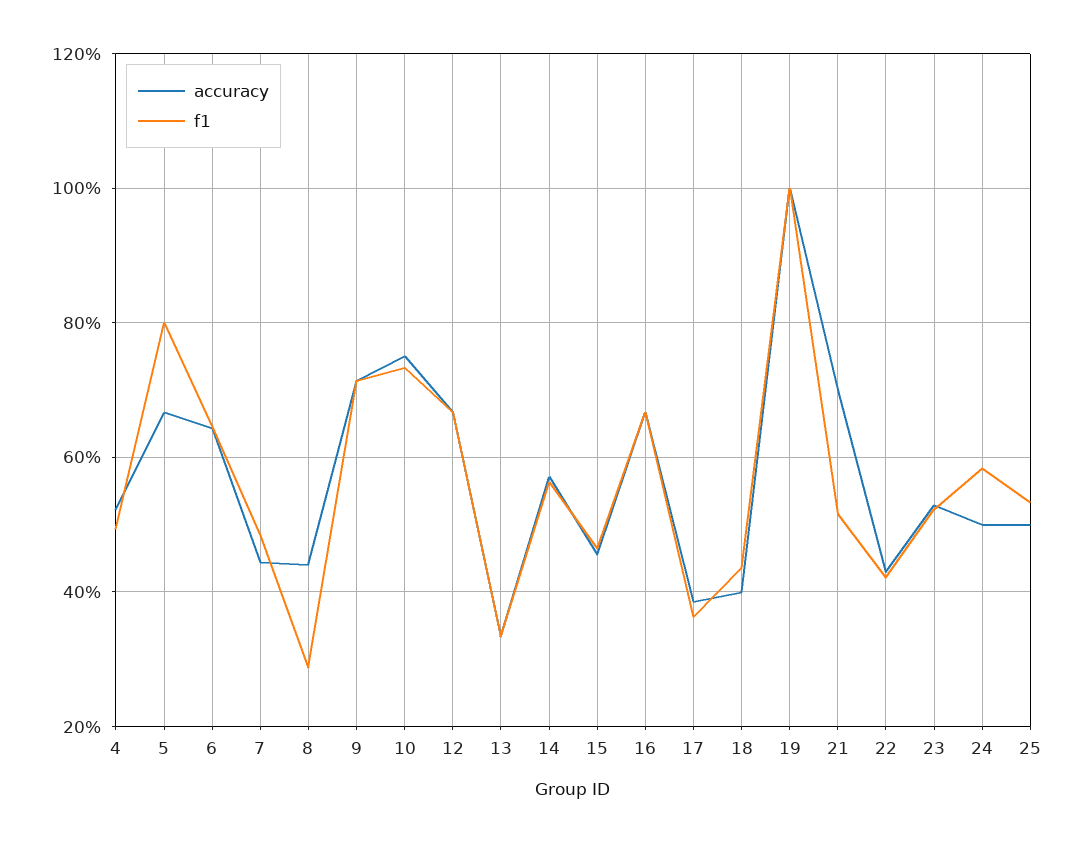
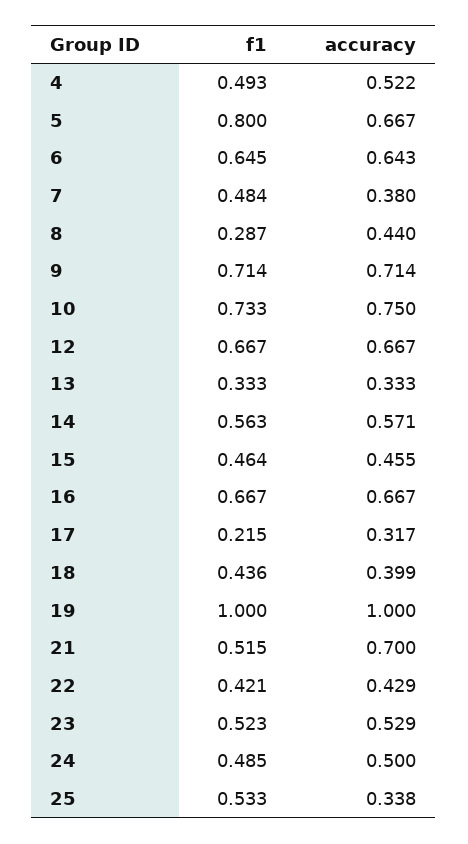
accuracy, 7: 0.44 -> 0.38
accuracy, 17: 0.38 -> 0.317
f1, 17: 0.36 -> 0.215
f1, 24: 0.58 -> 0.485
accuracy, 25: 0.5 -> 0.338

